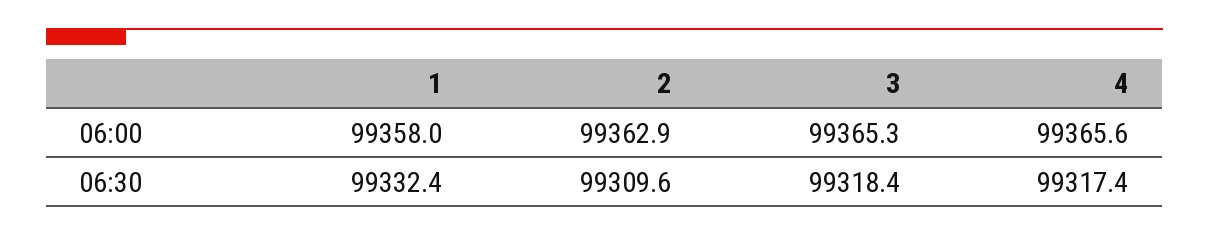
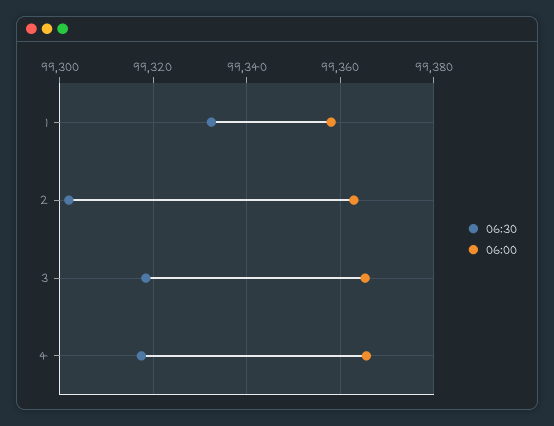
06:30, 2: 99309.6 -> 99302

